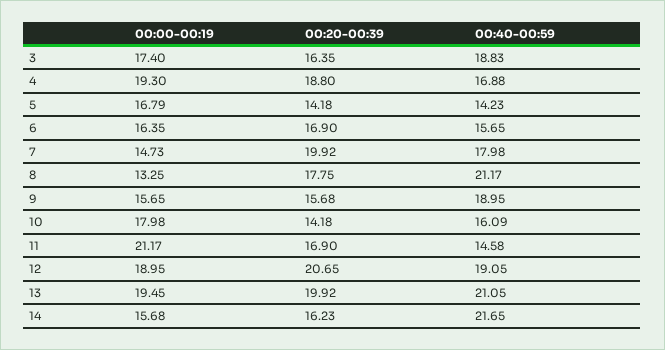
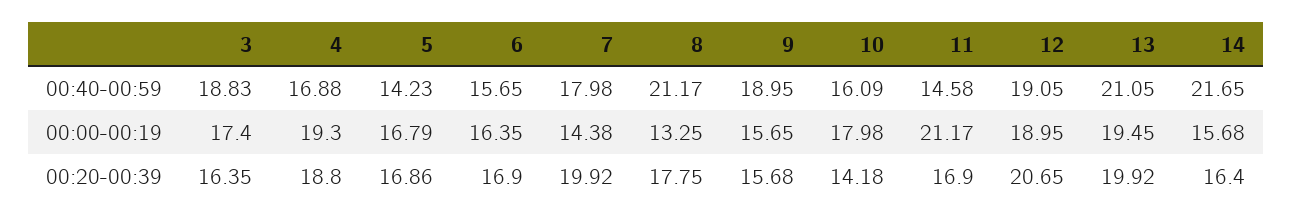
00:20-00:39, 5: 14.18 -> 16.86
00:00-00:19, 7: 14.73 -> 14.38
00:20-00:39, 14: 16.23 -> 16.4

